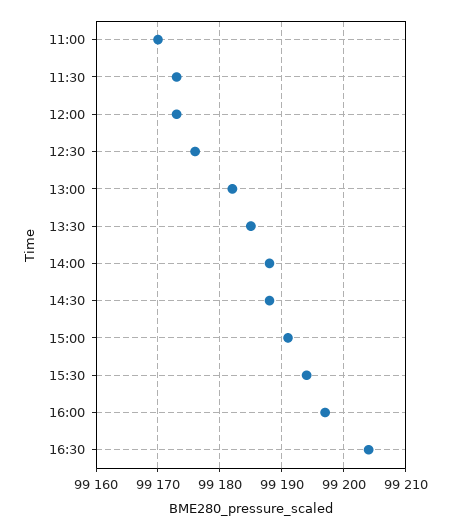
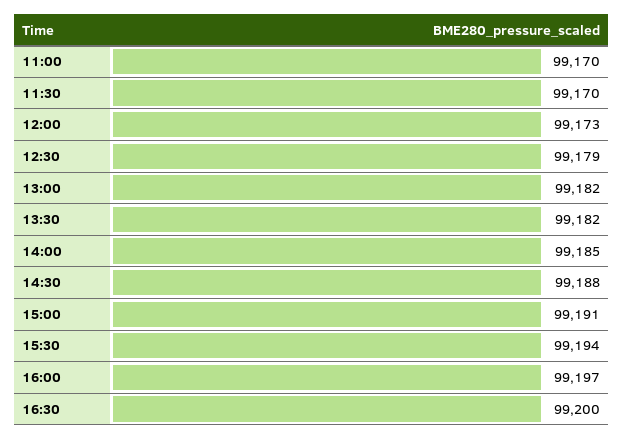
11:30: 99173 -> 99170
12:30: 99176 -> 99179
13:30: 99185 -> 99182
14:00: 99188 -> 99185
16:30: 99204 -> 99200

